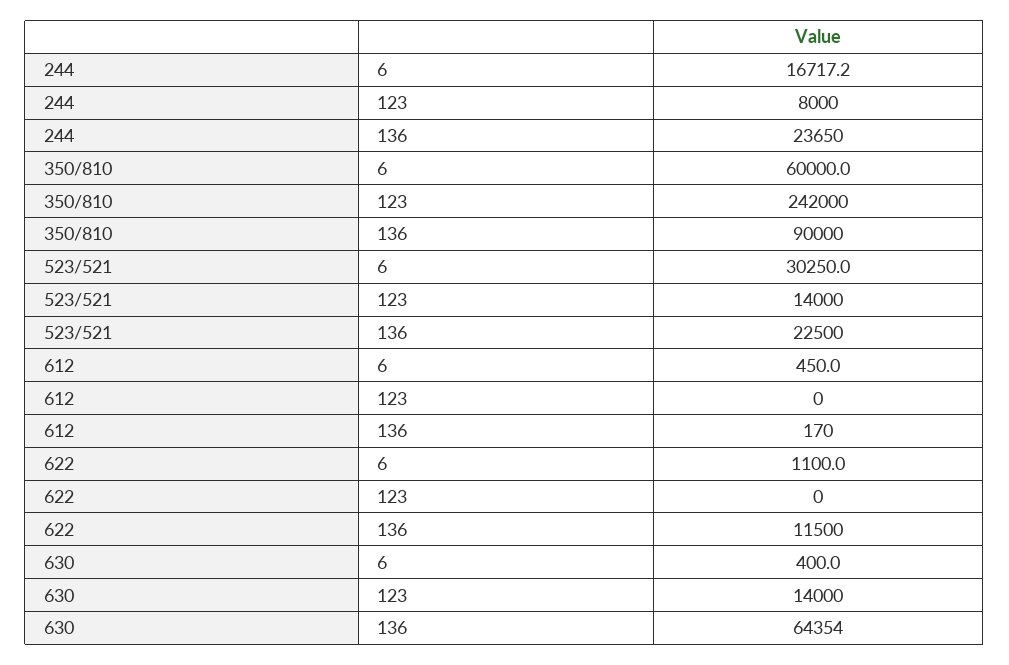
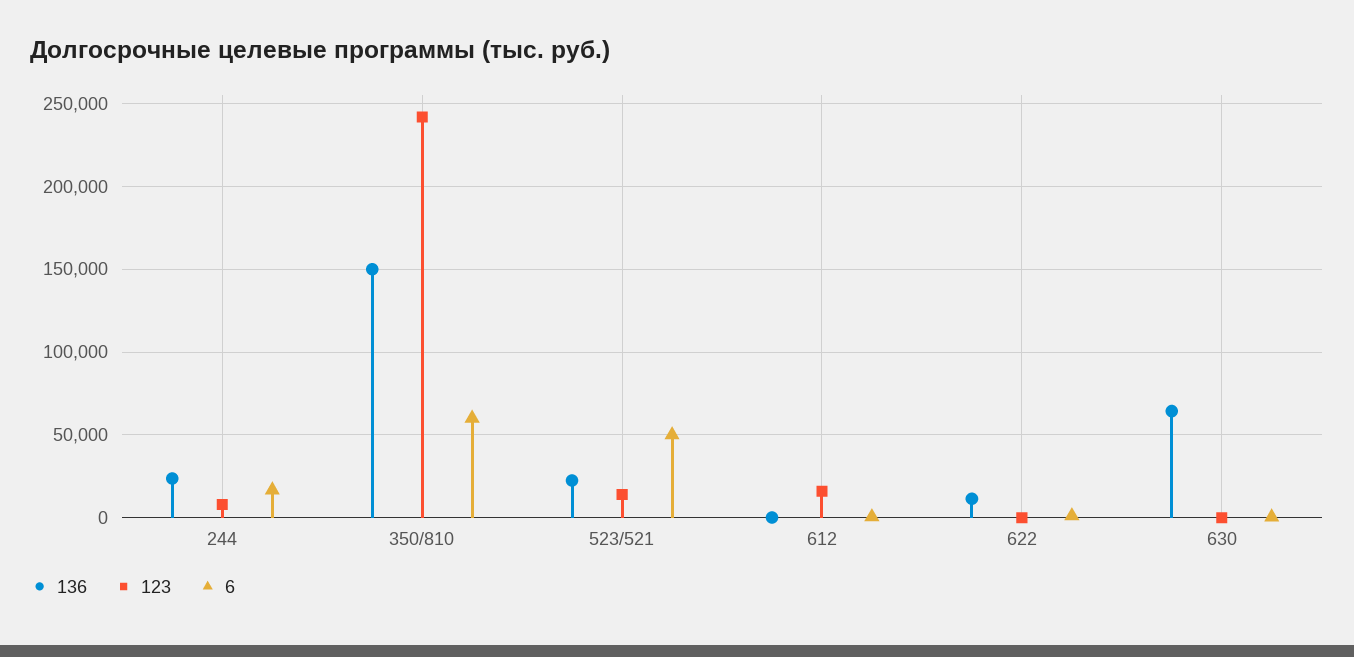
136, 350/810: 90000 -> 150000
6, 523/521: 30250 -> 50000
123, 612: 0 -> 15000
123, 630: 14000 -> 0

